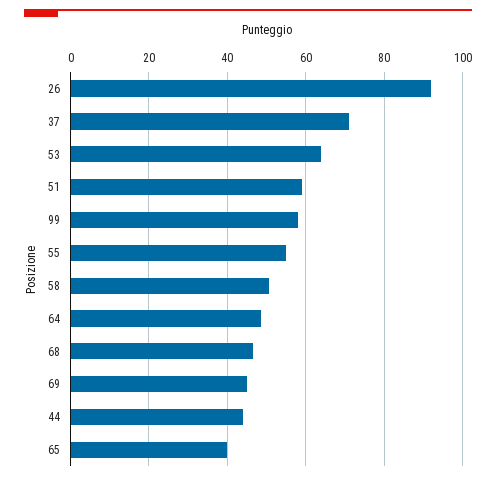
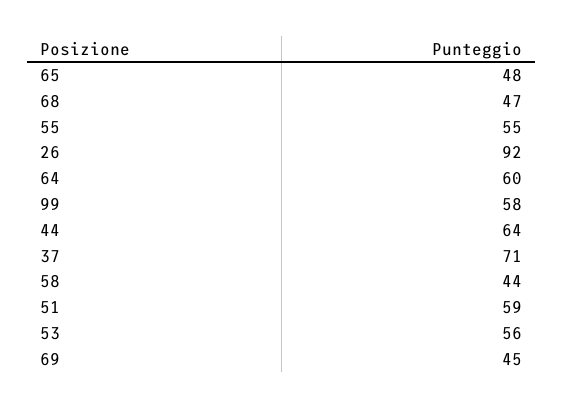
53: 64 -> 56
58: 50 -> 44
64: 48 -> 60
44: 44 -> 64
65: 40 -> 48

